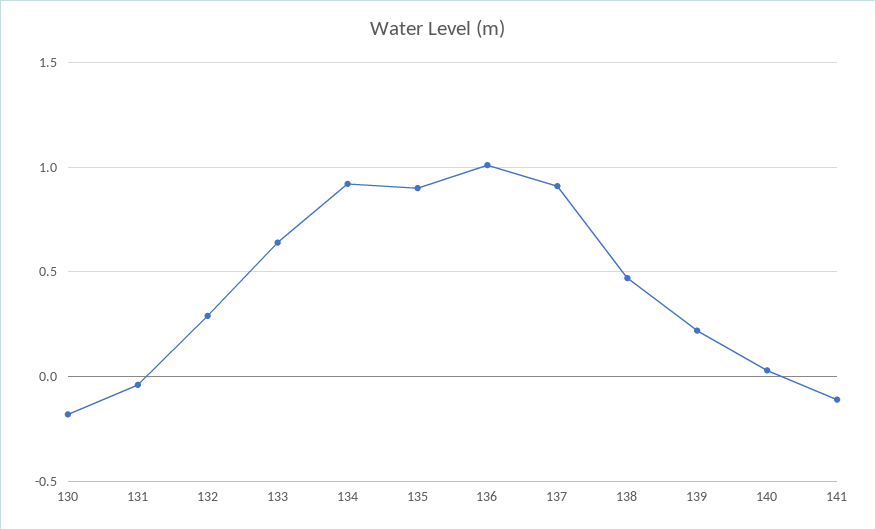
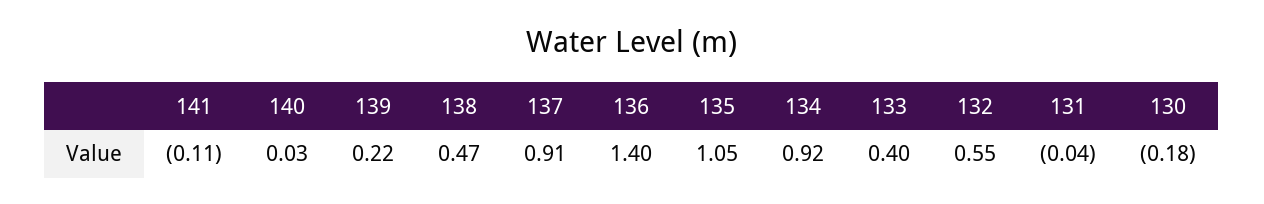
132: 0.3 -> 0.55
133: 0.65 -> 0.4
135: 0.9 -> 1.05
136: 1 -> 1.4

